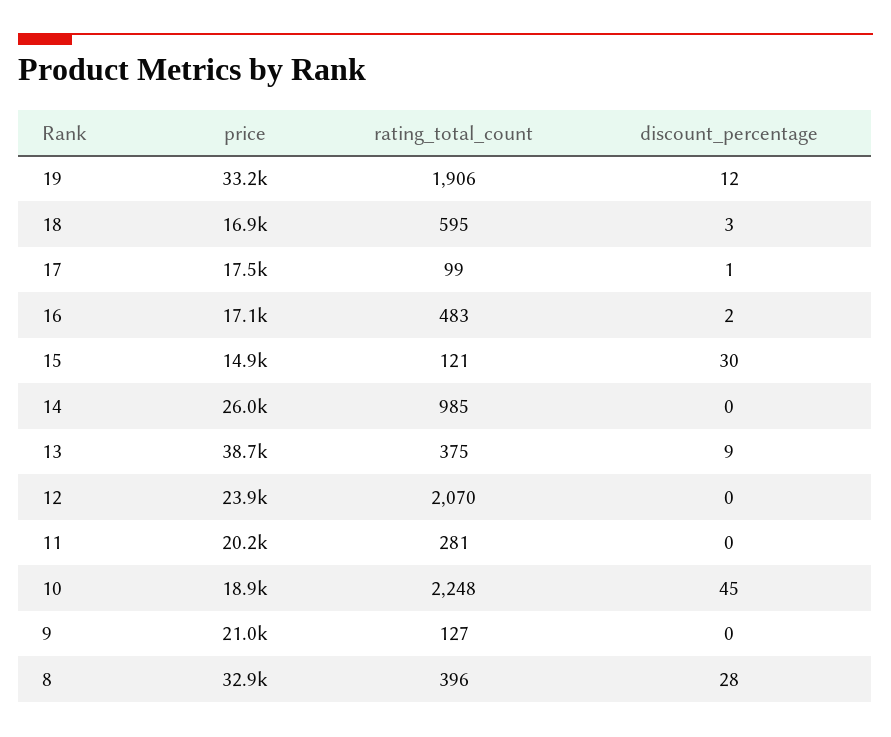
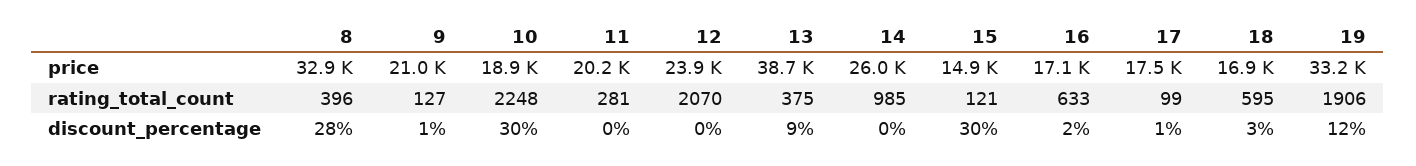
rating_total_count, 16: 483 -> 633
discount_percentage, 10: 45 -> 30
discount_percentage, 9: 0 -> 1

